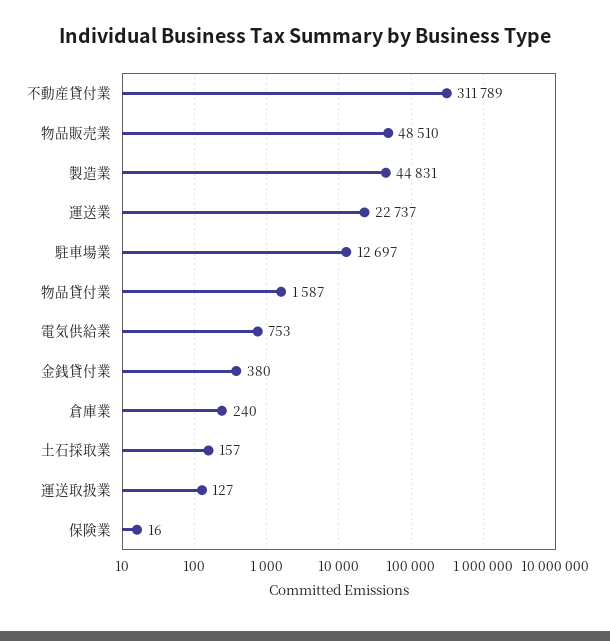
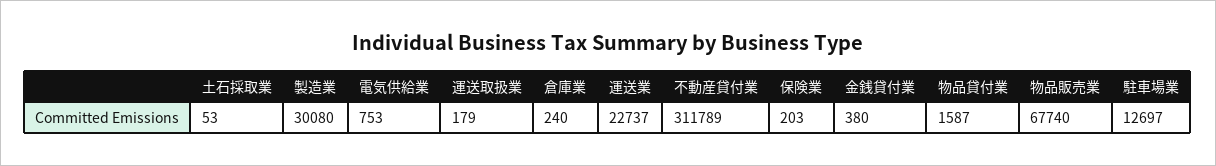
物品販売業: 48510 -> 67740
製造業: 44831 -> 30080
土石採取業: 157 -> 53
運送取扱業: 127 -> 179
保険業: 16 -> 203

